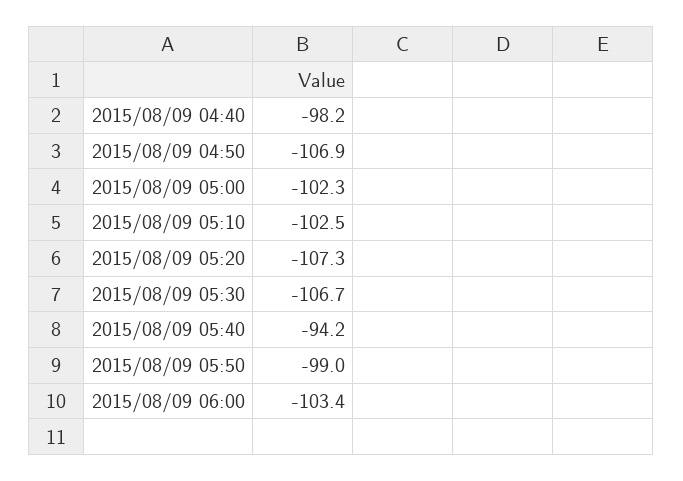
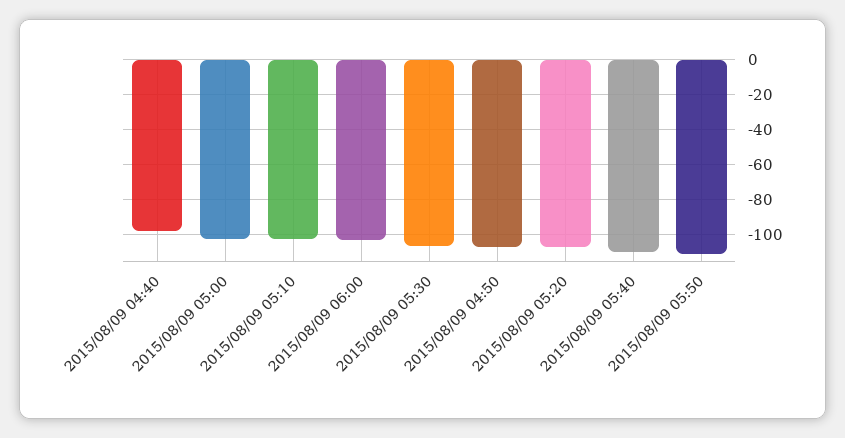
2015/08/09 05:40: -94.2 -> -110
2015/08/09 05:50: -99 -> -110

